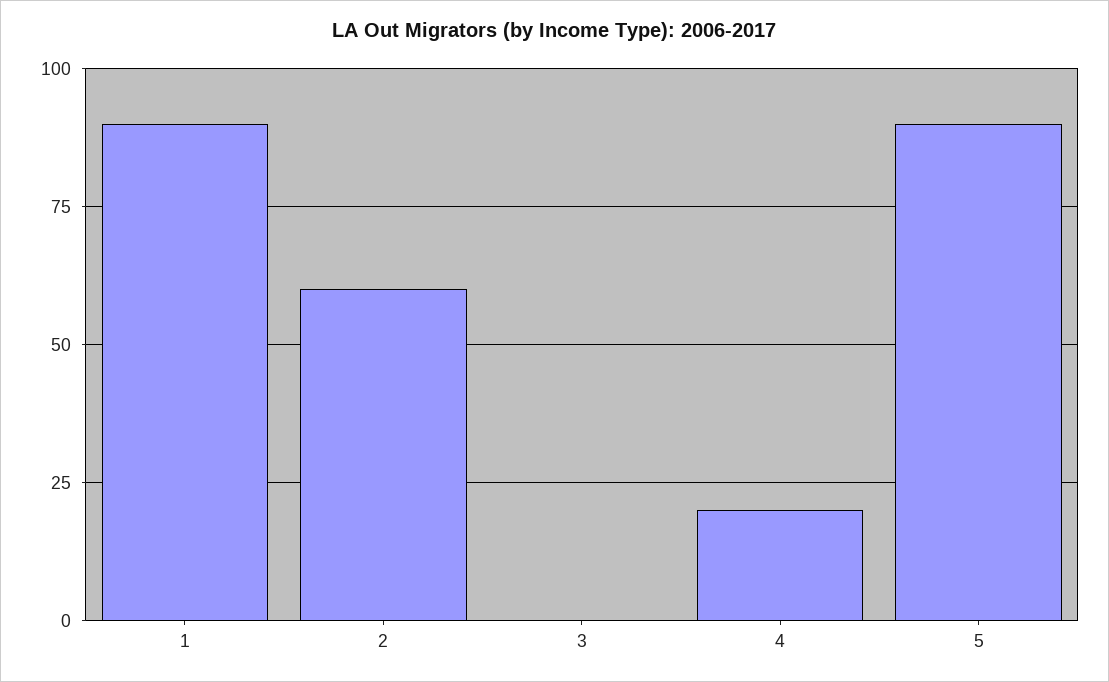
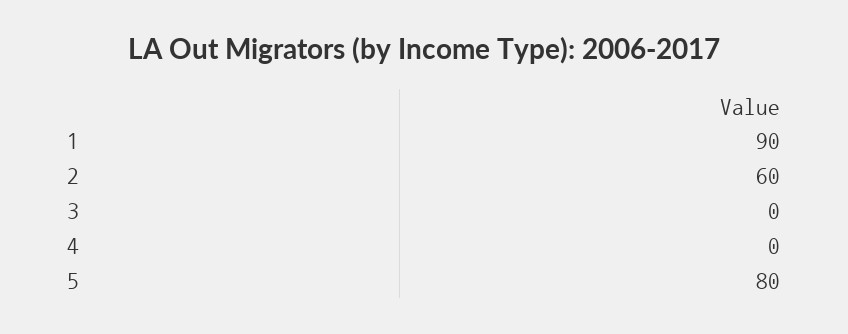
4: 20 -> 0
5: 90 -> 80

